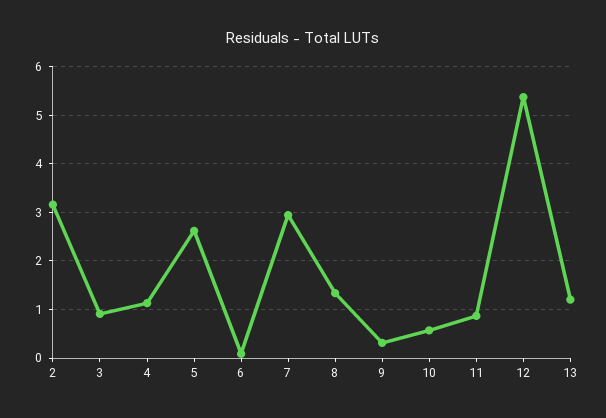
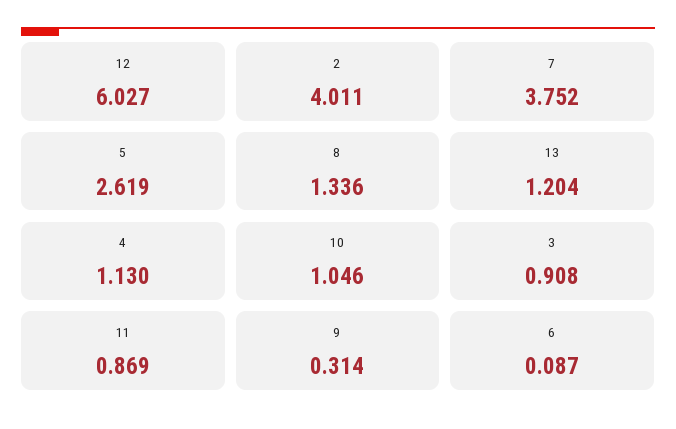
2: 3.2 -> 4.011
7: 3 -> 3.752
10: 0.6 -> 1.046
12: 5.4 -> 6.027

